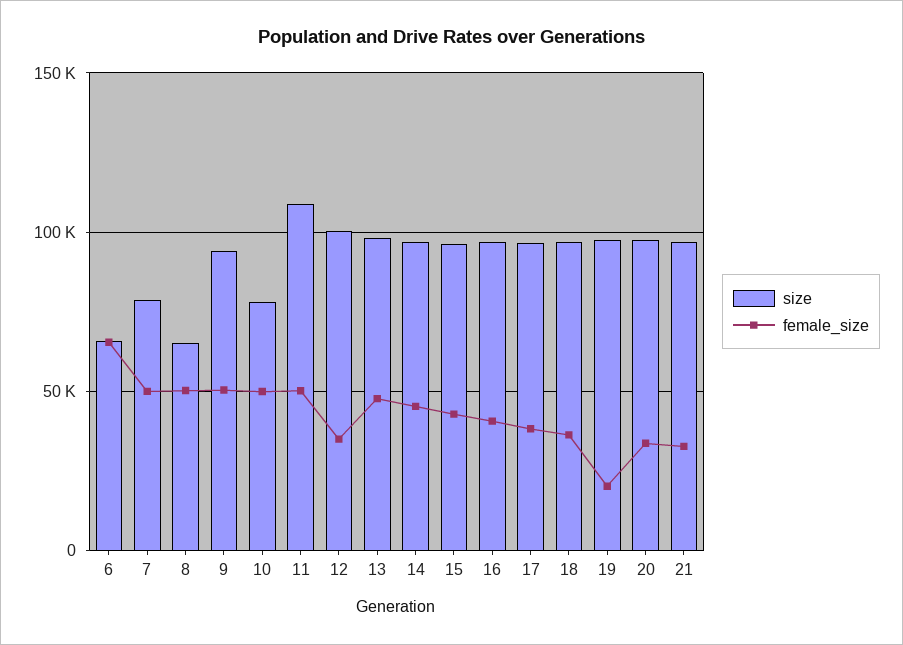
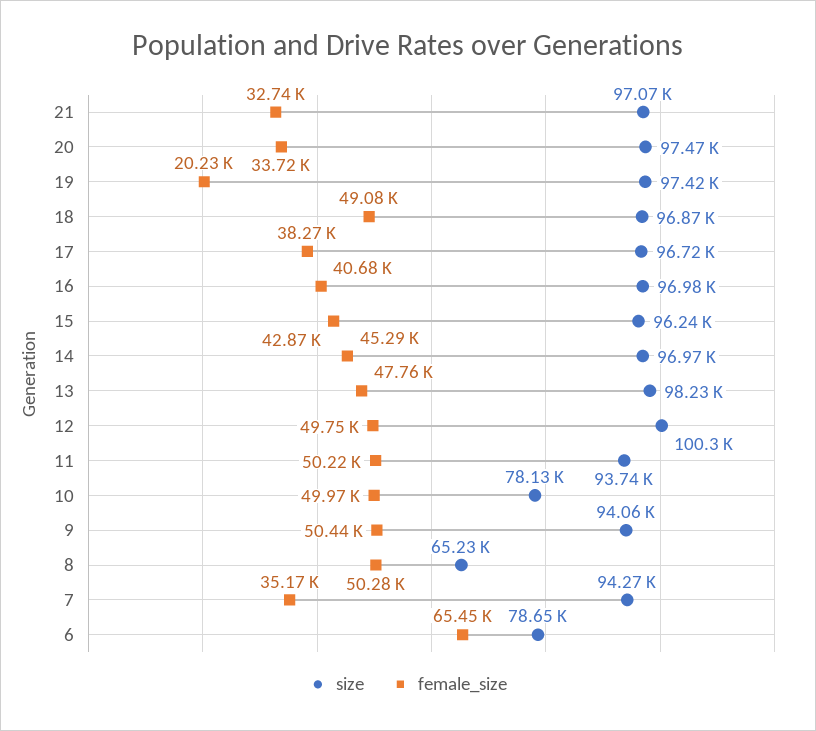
size, 6: 65000 -> 78650
size, 7: 80000 -> 94270
female_size, 7: 50000 -> 35170
size, 11: 110000 -> 93740
female_size, 12: 35000 -> 49750
female_size, 18: 35000 -> 49080

